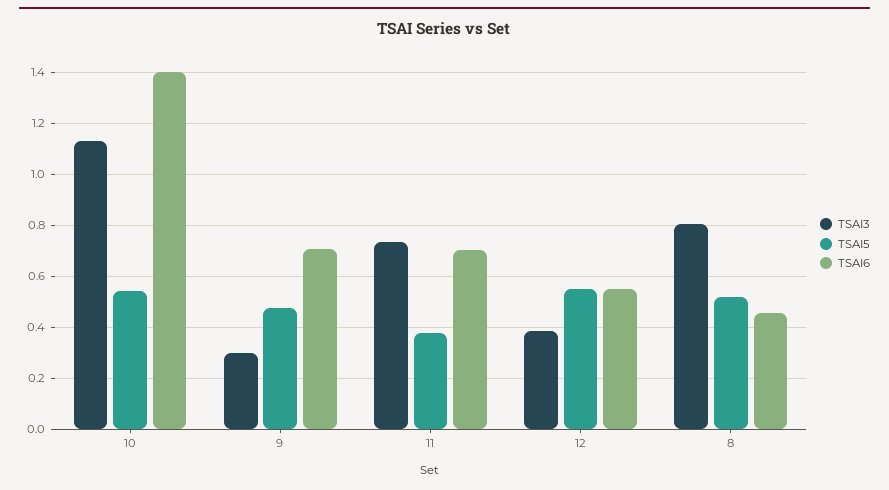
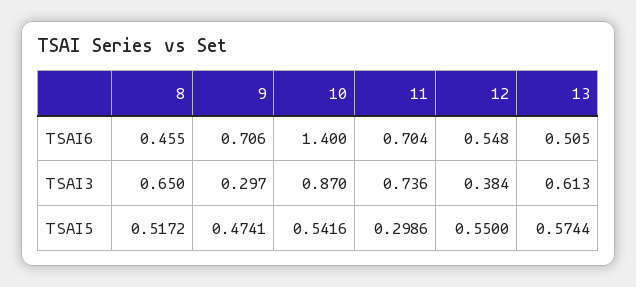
TSAI3, 10: 1.125 -> 0.87
TSAI5, 11: 0.375 -> 0.2986
TSAI3, 8: 0.8 -> 0.65
TSAI6, 13: none -> 0.505
TSAI3, 13: none -> 0.613
TSAI5, 13: none -> 0.5744

